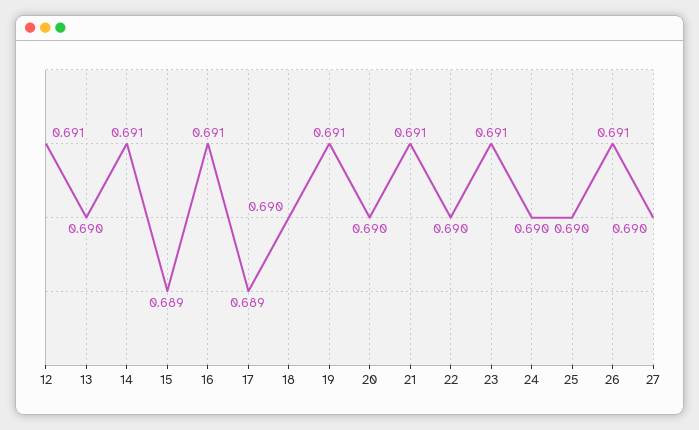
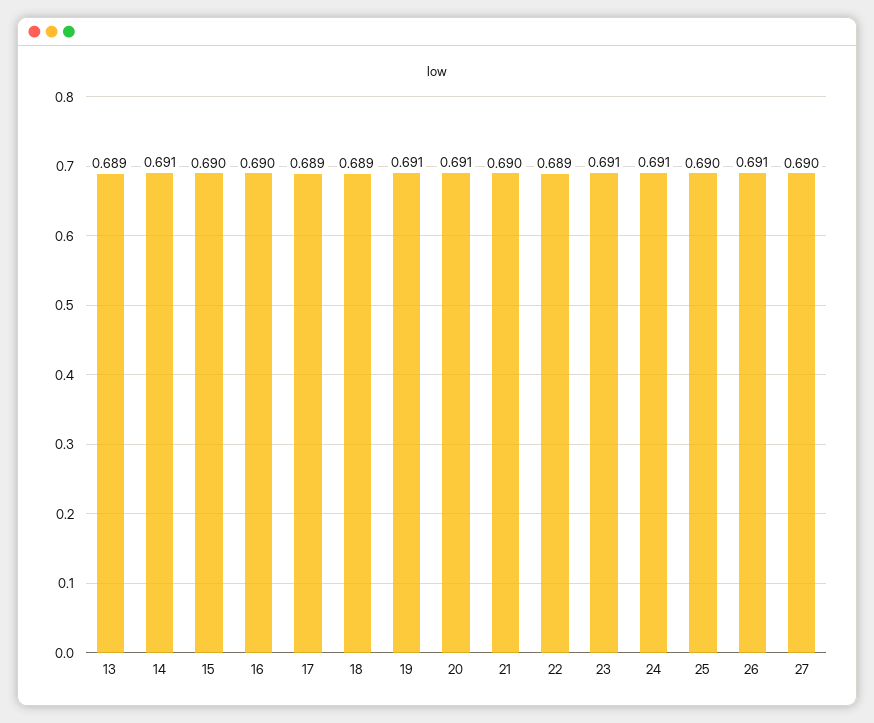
12: 0.691 -> none
13: 0.69 -> 0.689
15: 0.689 -> 0.69
16: 0.691 -> 0.69
18: 0.69 -> 0.689
20: 0.69 -> 0.691
21: 0.691 -> 0.69
22: 0.69 -> 0.689
24: 0.69 -> 0.691

